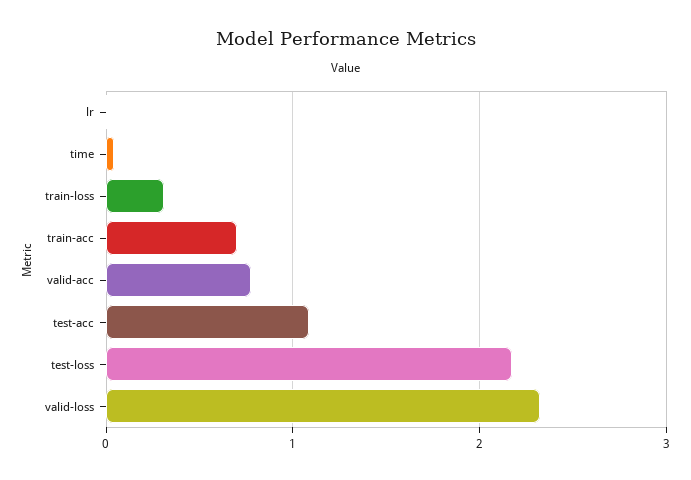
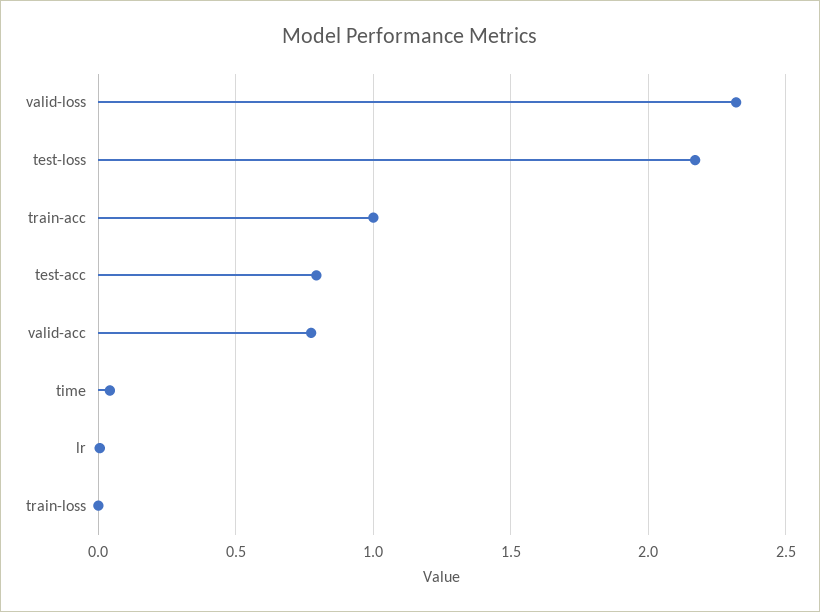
train-loss: 0.3 -> 0
train-acc: 0.7 -> 1
test-acc: 1.1 -> 0.8

